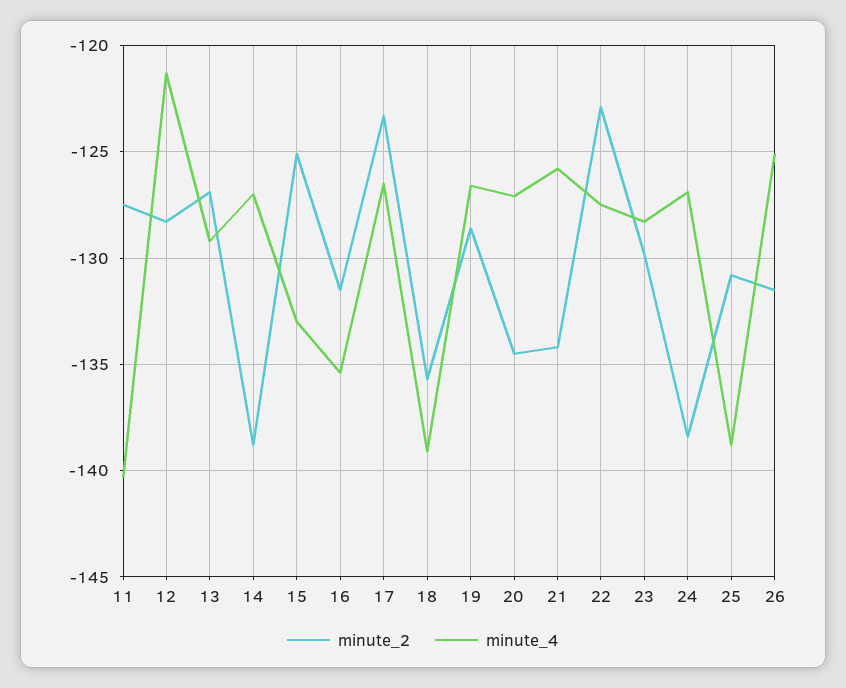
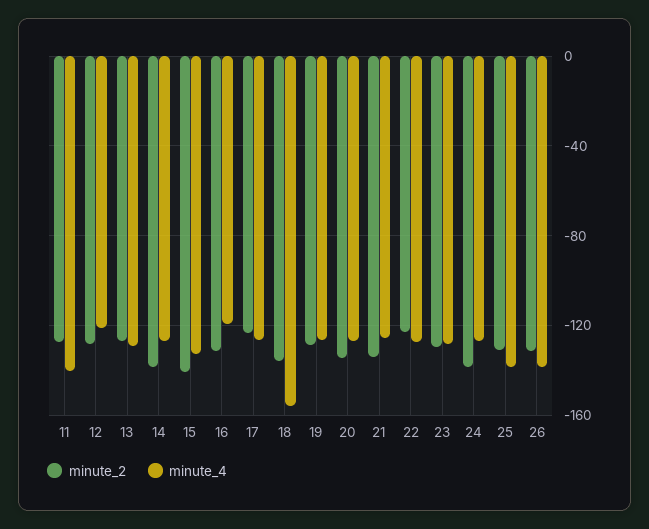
minute_2, 15: -125 -> -140
minute_4, 16: -135.5 -> -120
minute_4, 18: -139 -> -155
minute_4, 26: -125 -> -140

